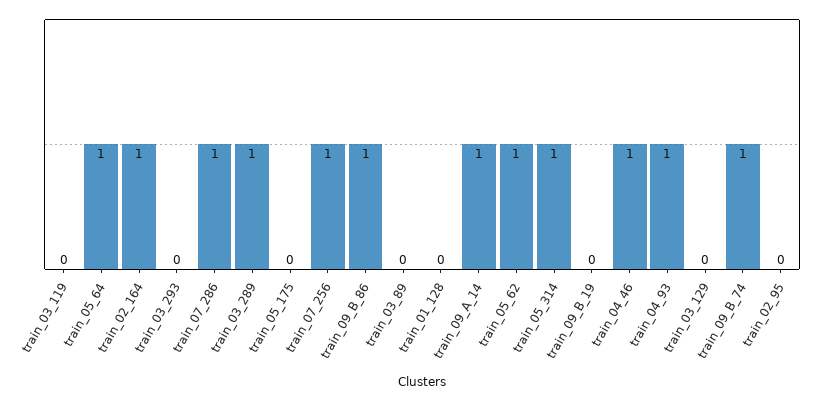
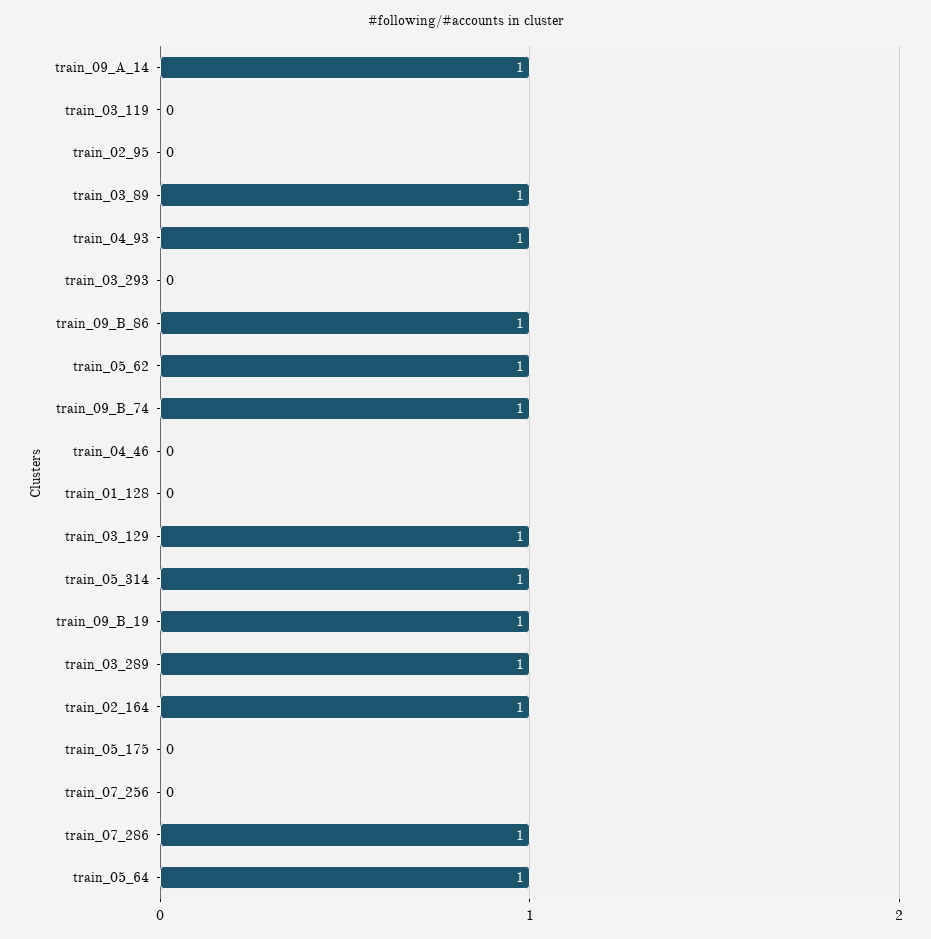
train_07_256: 1 -> 0
train_03_89: 0 -> 1
train_09_B_19: 0 -> 1
train_04_46: 1 -> 0
train_03_129: 0 -> 1

